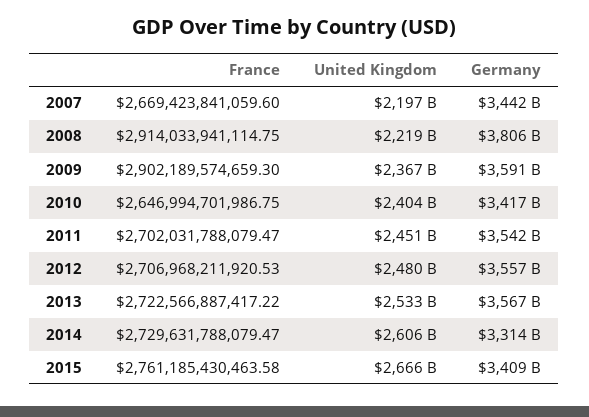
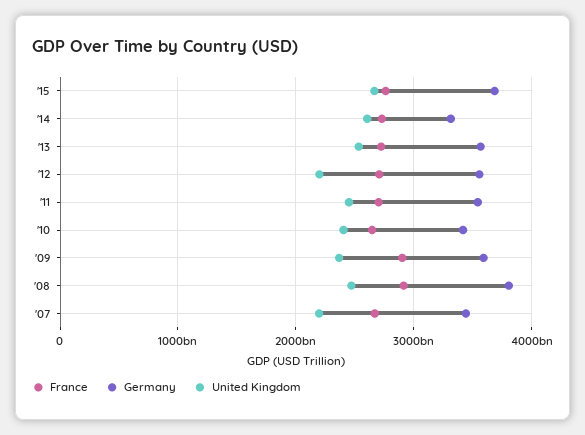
United Kingdom, 2008: 2219000000000 -> 2500000000000
United Kingdom, 2012: 2480000000000 -> 2200000000000
Germany, 2015: 3409000000000 -> 3700000000000

